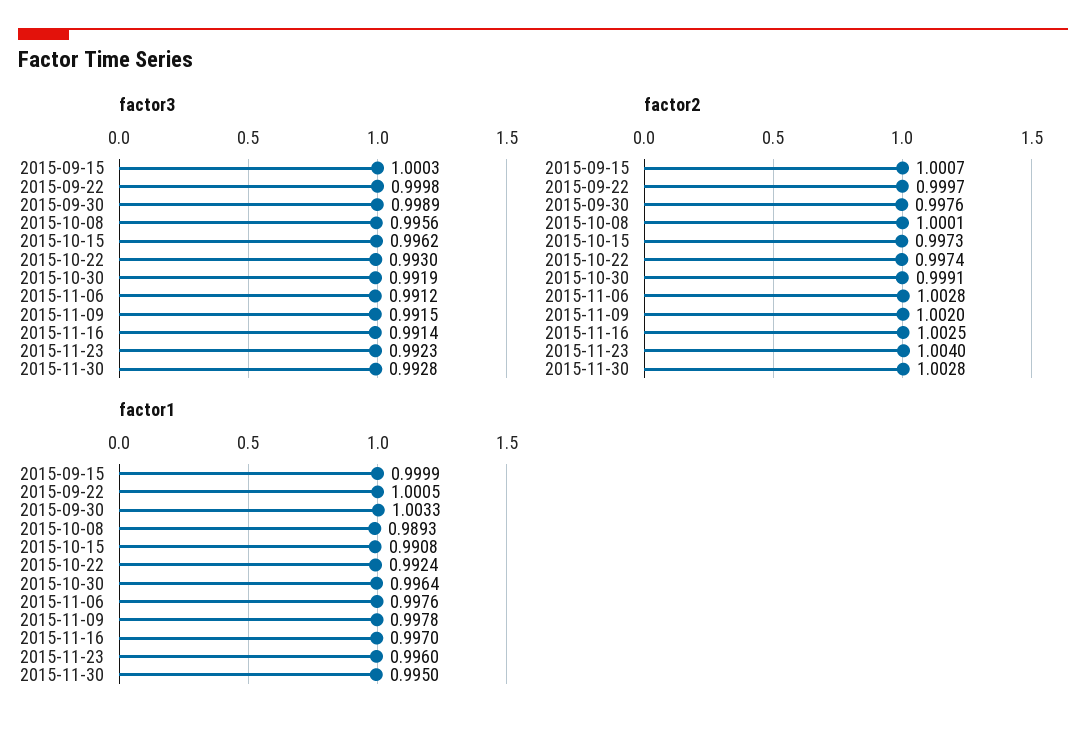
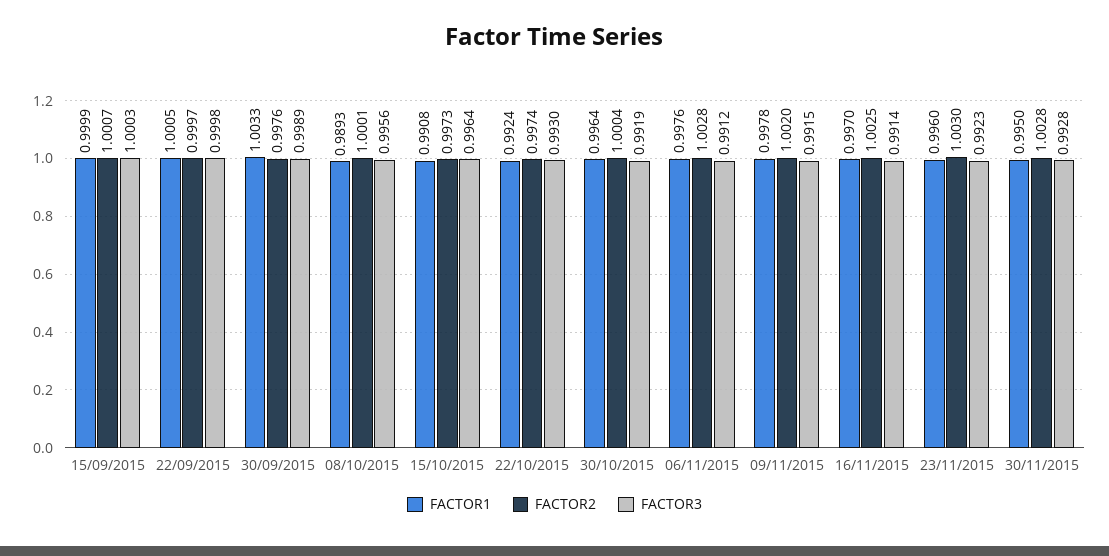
factor3, 2015-10-15: 0.9962 -> 0.9964
factor2, 2015-10-30: 0.9991 -> 1.0004
factor2, 2015-11-23: 1.004 -> 1.003

